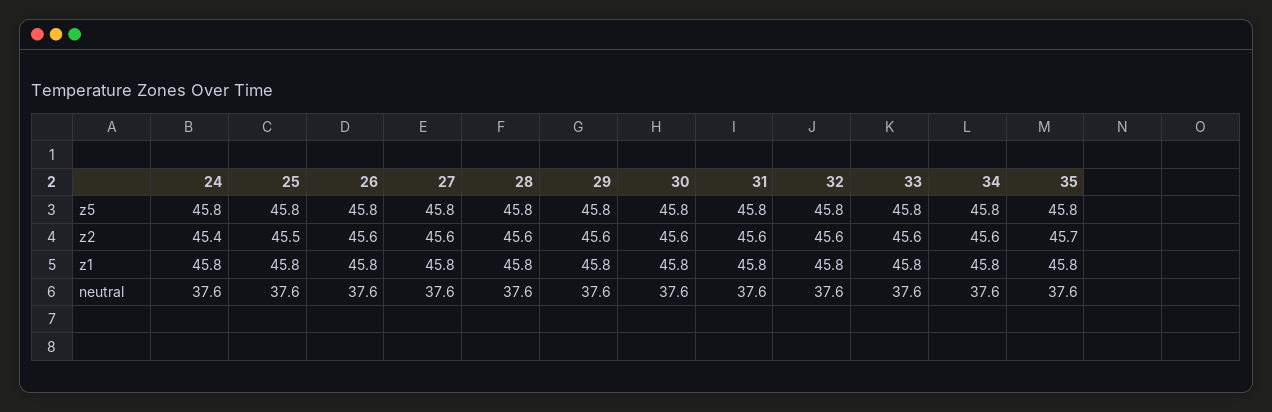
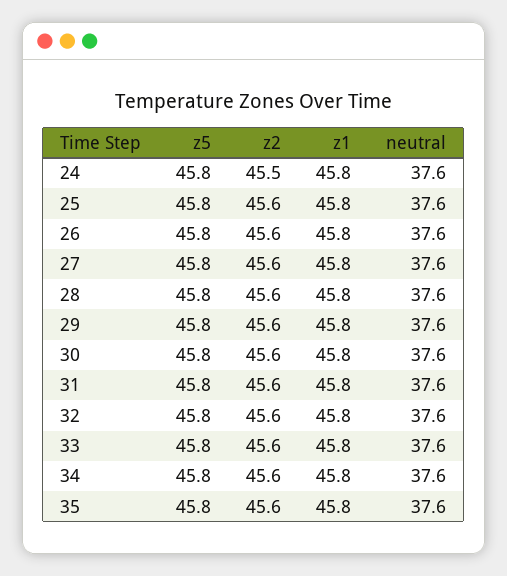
24, z2: 45.4 -> 45.5
25, z2: 45.5 -> 45.6
35, z2: 45.7 -> 45.6

